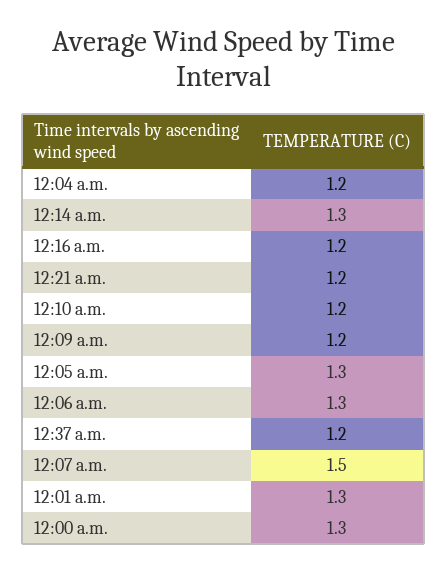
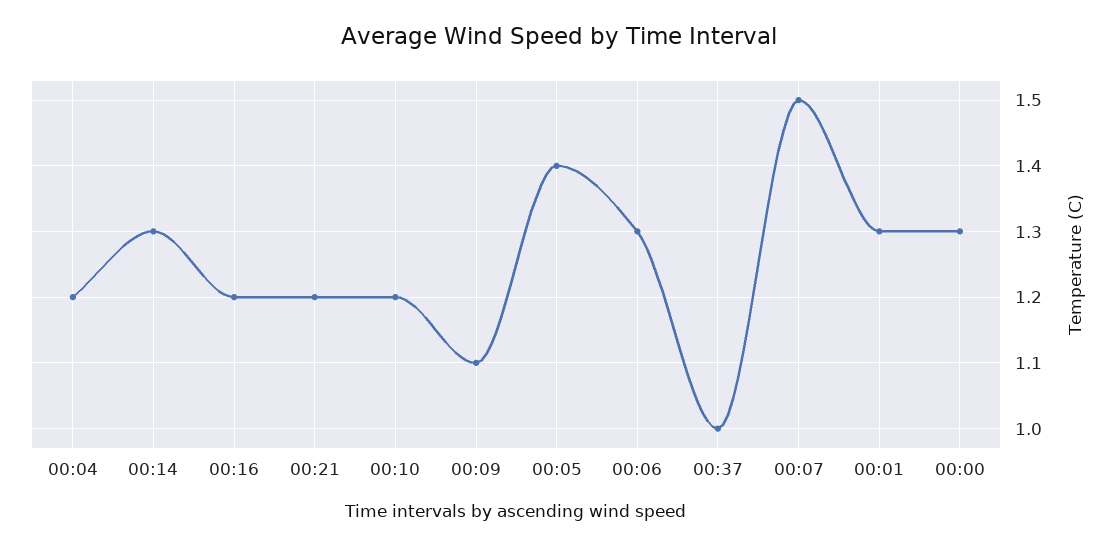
12:09 a.m.: 1.2 -> 1.1
12:05 a.m.: 1.3 -> 1.4
12:37 a.m.: 1.2 -> 1

